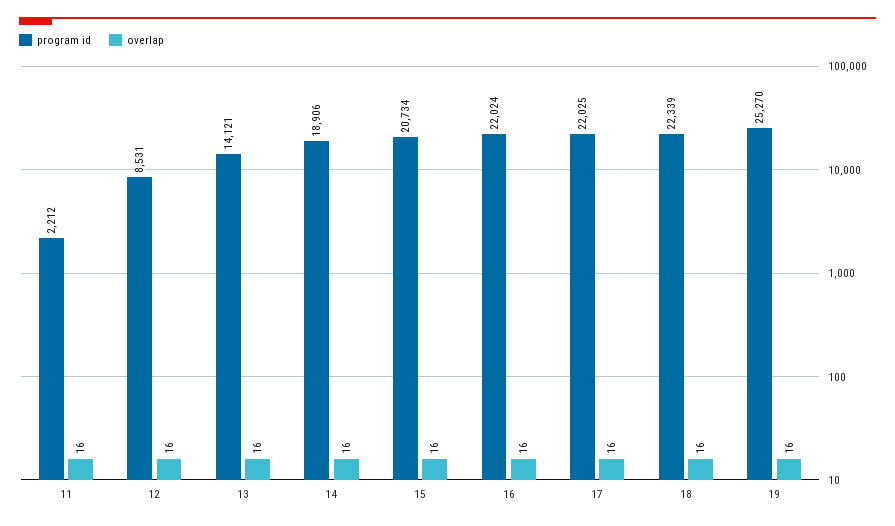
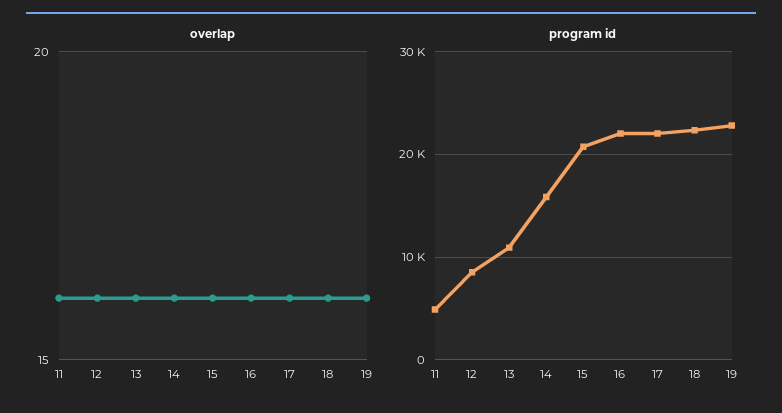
program id, 11: 2212 -> 5000
program id, 13: 14121 -> 11000
program id, 14: 18906 -> 16000
program id, 19: 25270 -> 23000

